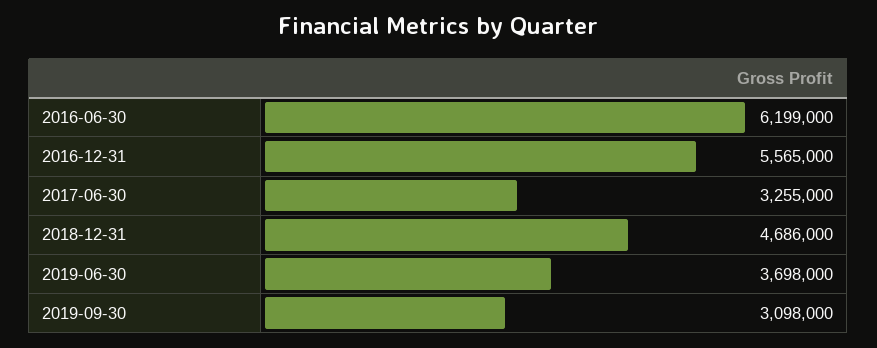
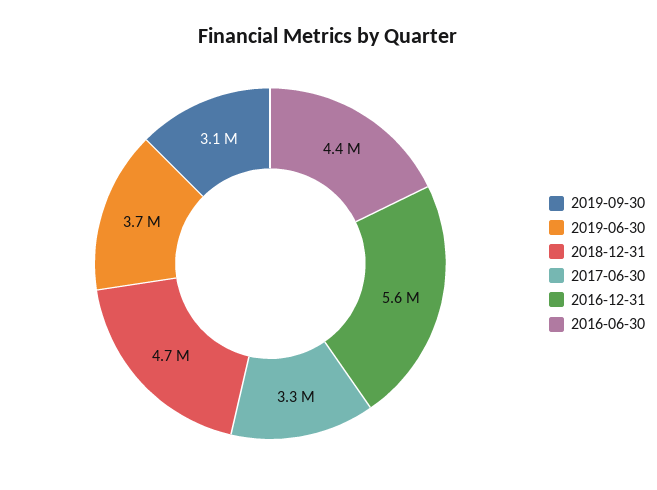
2016-06-30: 6199000 -> 4400000

